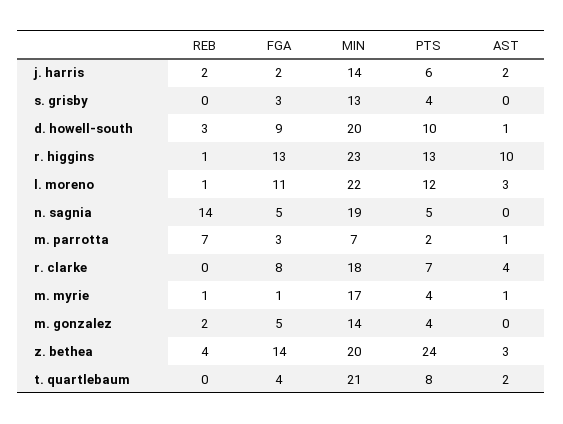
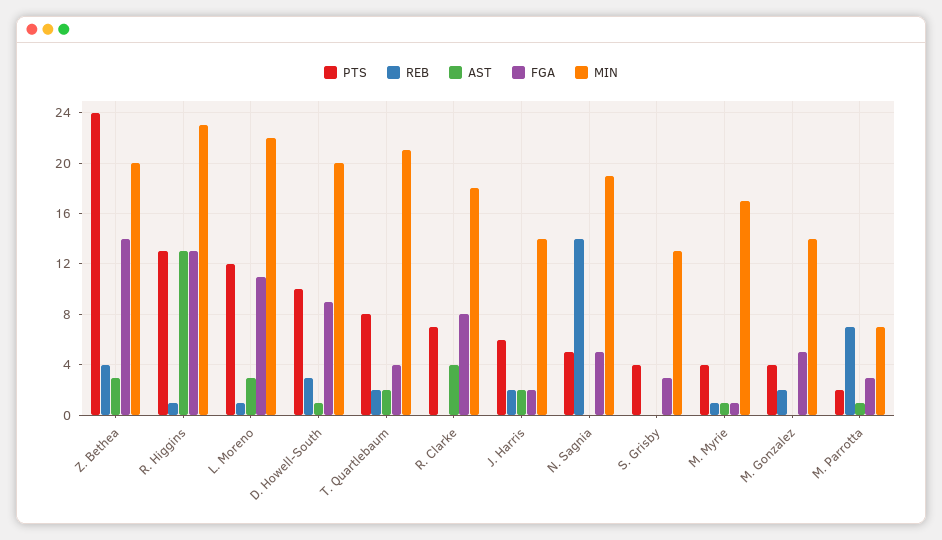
AST, r. higgins: 10 -> 13
REB, t. quartlebaum: 0 -> 2

